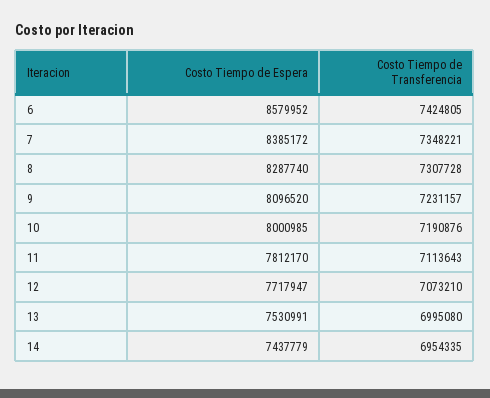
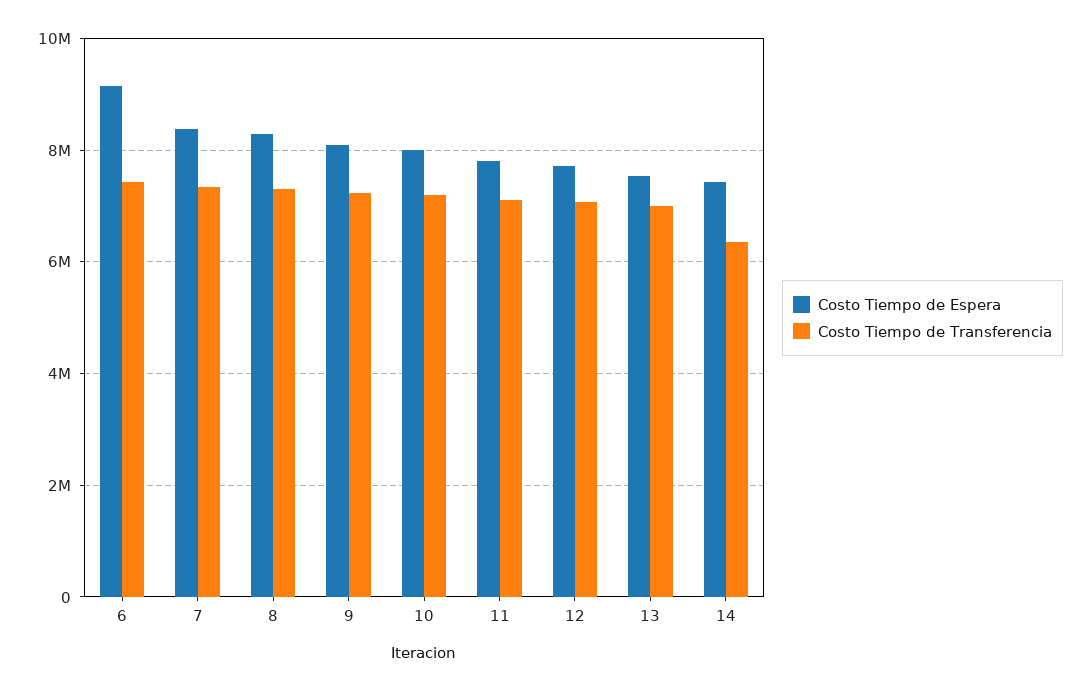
Costo Tiempo de Espera, 6: 8579952 -> 9200000
Costo Tiempo de Transferencia, 14: 6954335 -> 6400000

